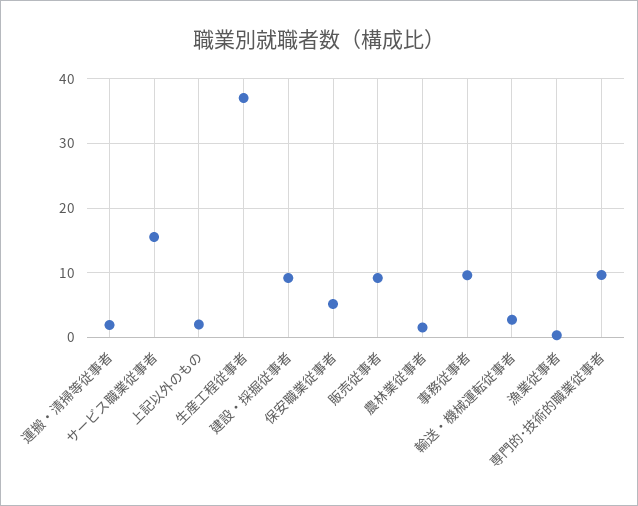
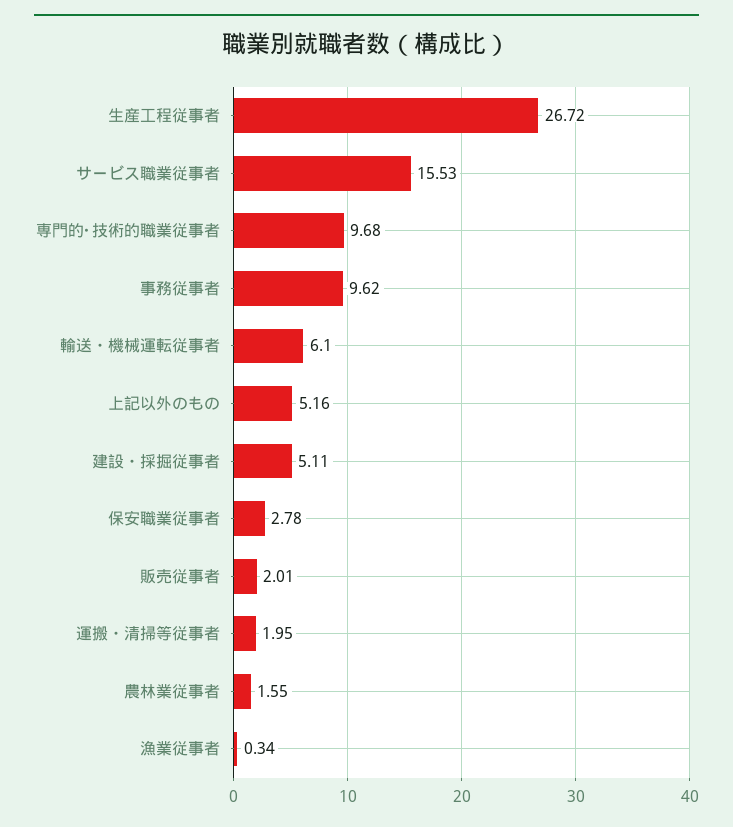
上記以外のもの: 2 -> 5.16
生産工程従事者: 37 -> 26.72
建設・採掘従事者: 9 -> 5.11
保安職業従事者: 5 -> 2.78
販売従事者: 9 -> 2.01
輸送・機械運転従事者: 3 -> 6.1

